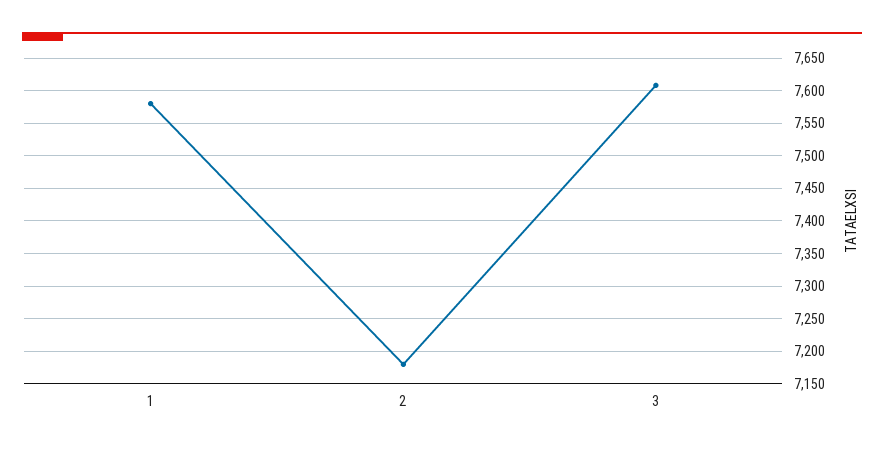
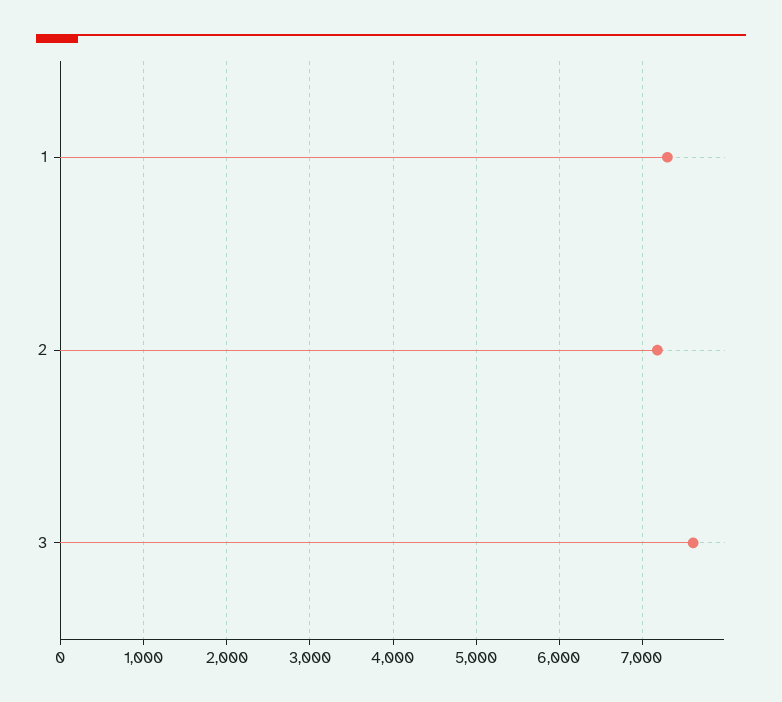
1: 7580 -> 7300

